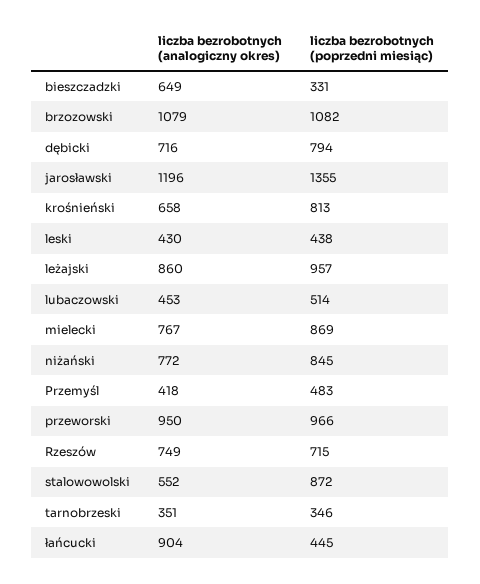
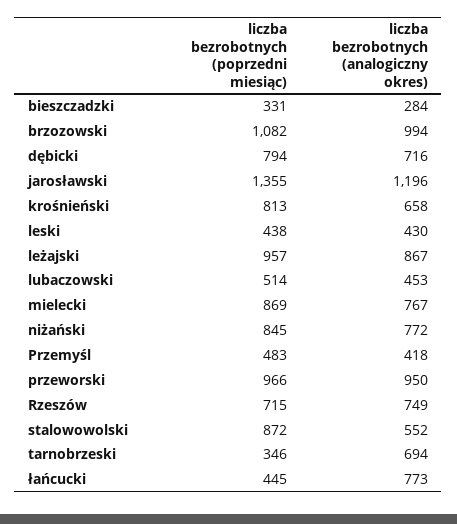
liczba bezrobotnych (analogiczny okres), bieszczadzki: 649 -> 284
liczba bezrobotnych (analogiczny okres), brzozowski: 1079 -> 994
liczba bezrobotnych (analogiczny okres), leżajski: 860 -> 867
liczba bezrobotnych (analogiczny okres), tarnobrzeski: 351 -> 694
liczba bezrobotnych (analogiczny okres), łańcucki: 904 -> 773

